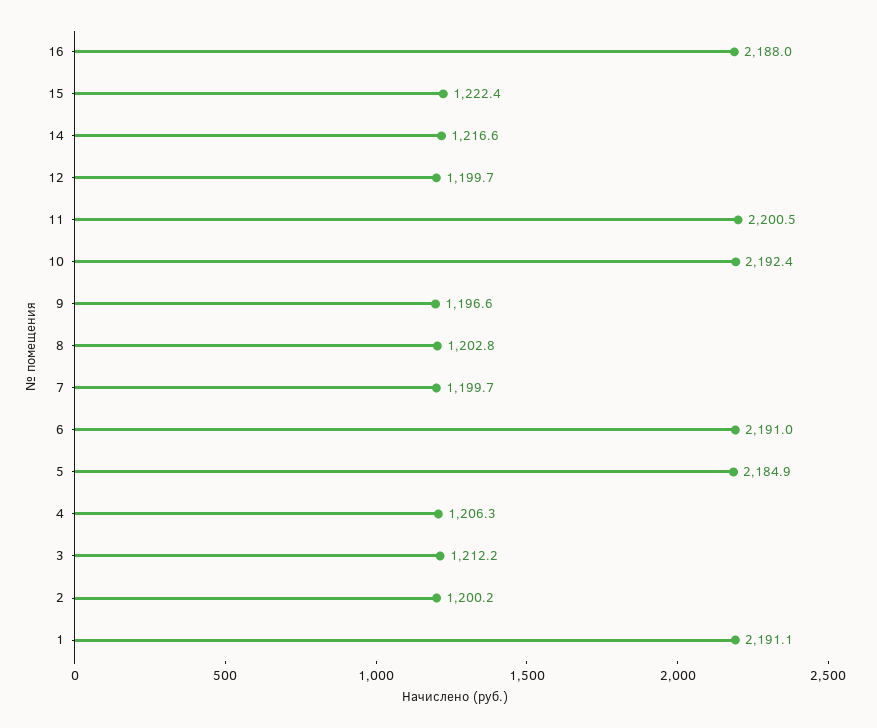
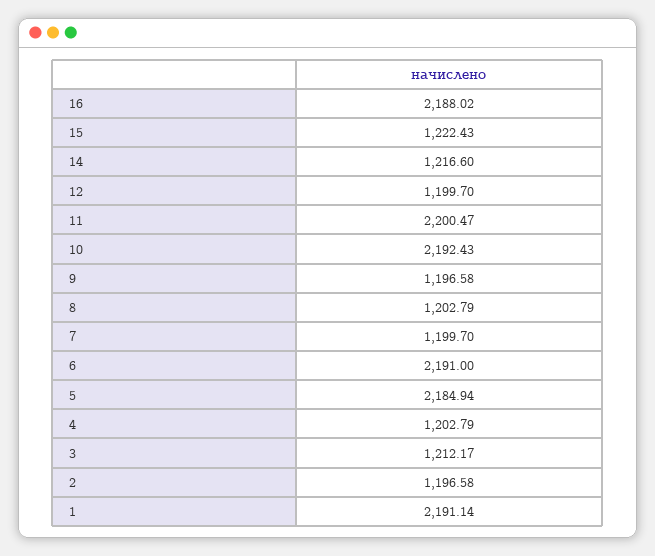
4: 1206.3 -> 1202.79
2: 1200.2 -> 1196.58

